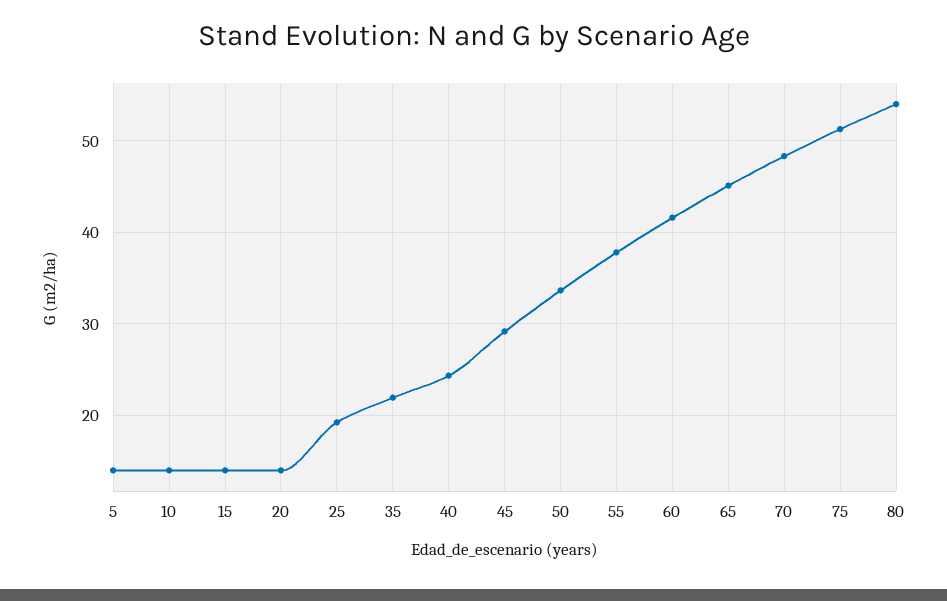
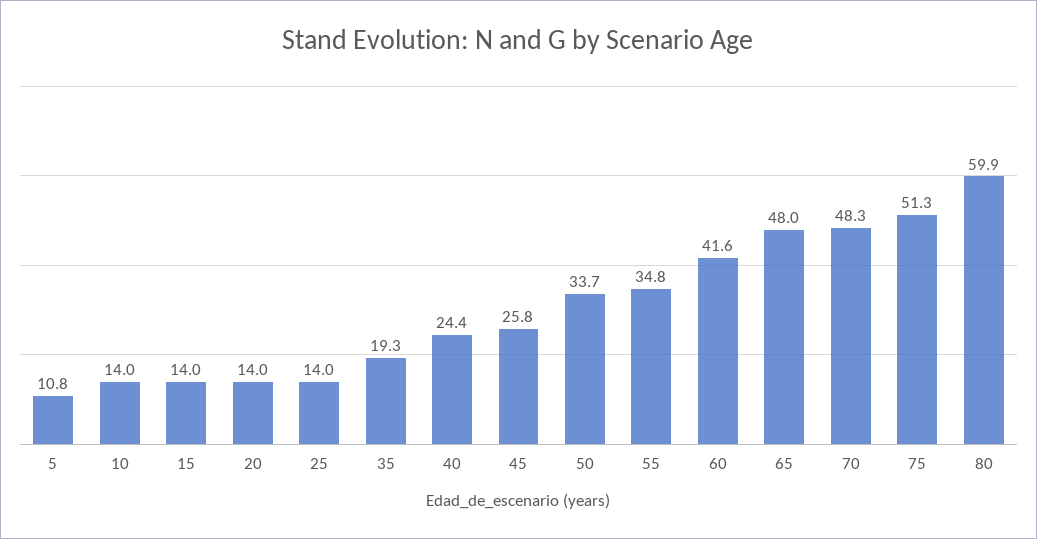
5: 14 -> 10.8
25: 19 -> 14
35: 22 -> 19.3
45: 29 -> 25.8
55: 38 -> 34.8
65: 45 -> 48
80: 54 -> 59.9

